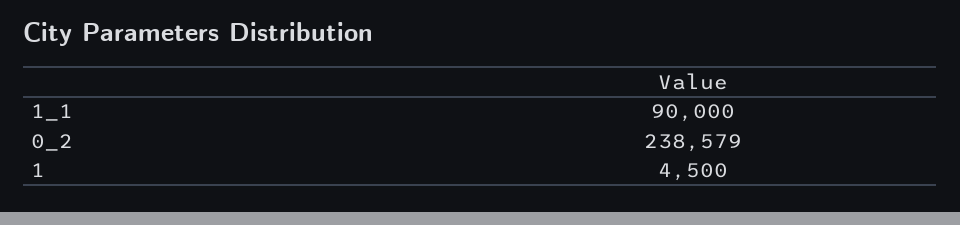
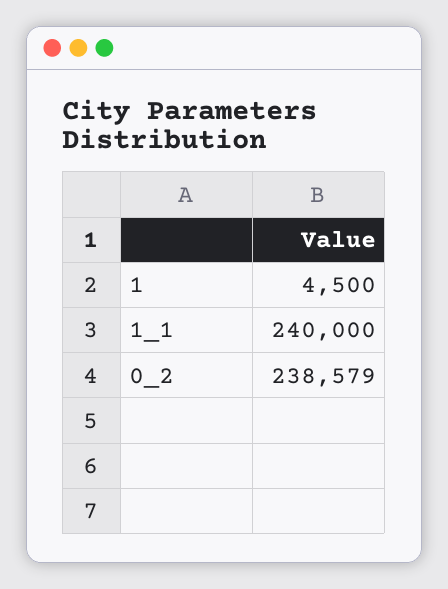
1_1: 90000 -> 240000

